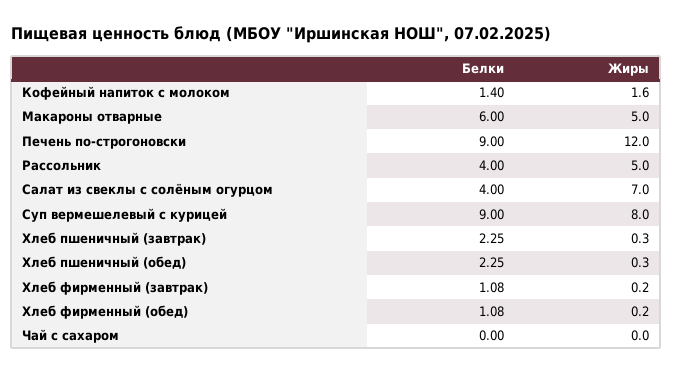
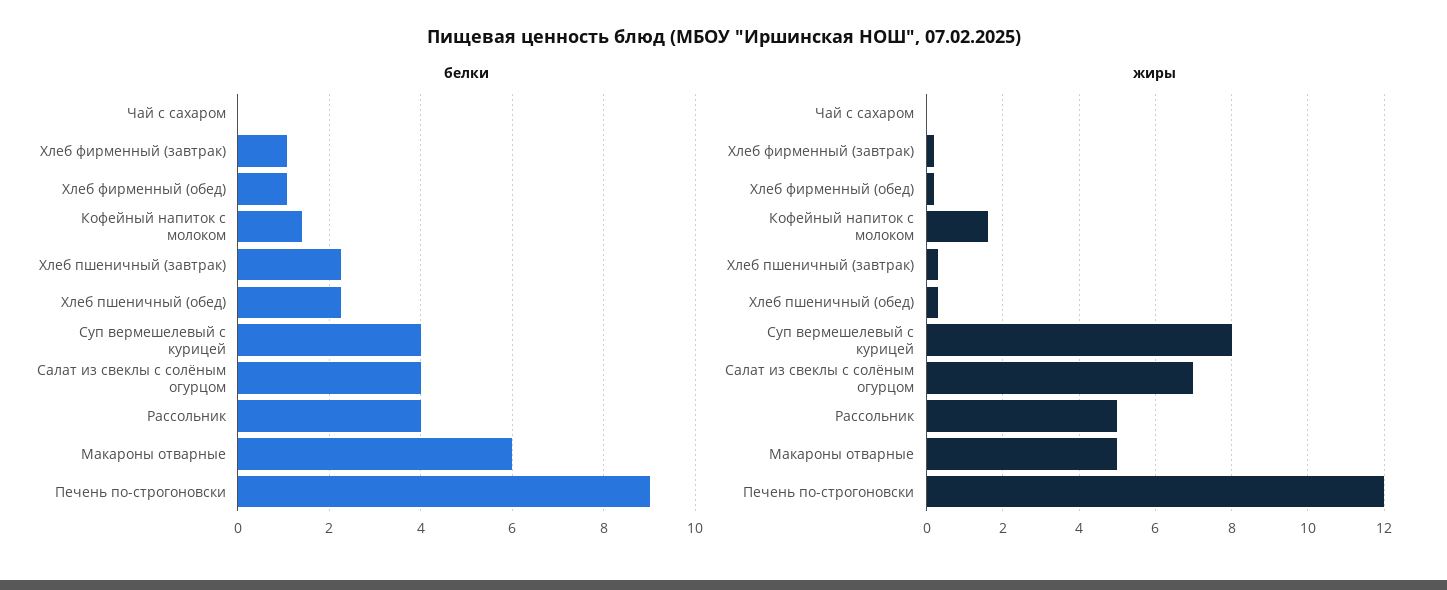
Белки, Суп вермешелевый с курицей: 9 -> 4

